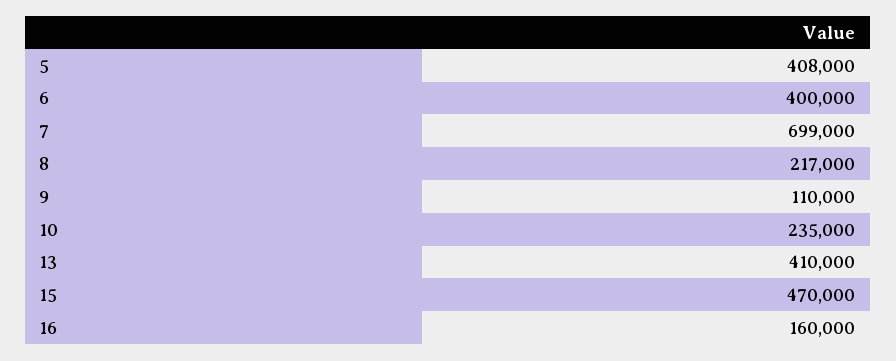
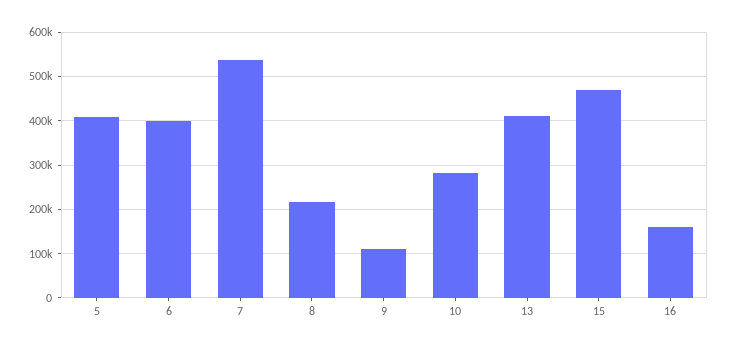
7: 699000 -> 540000
10: 235000 -> 280000

